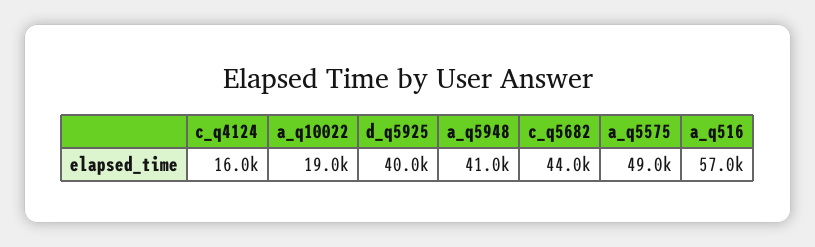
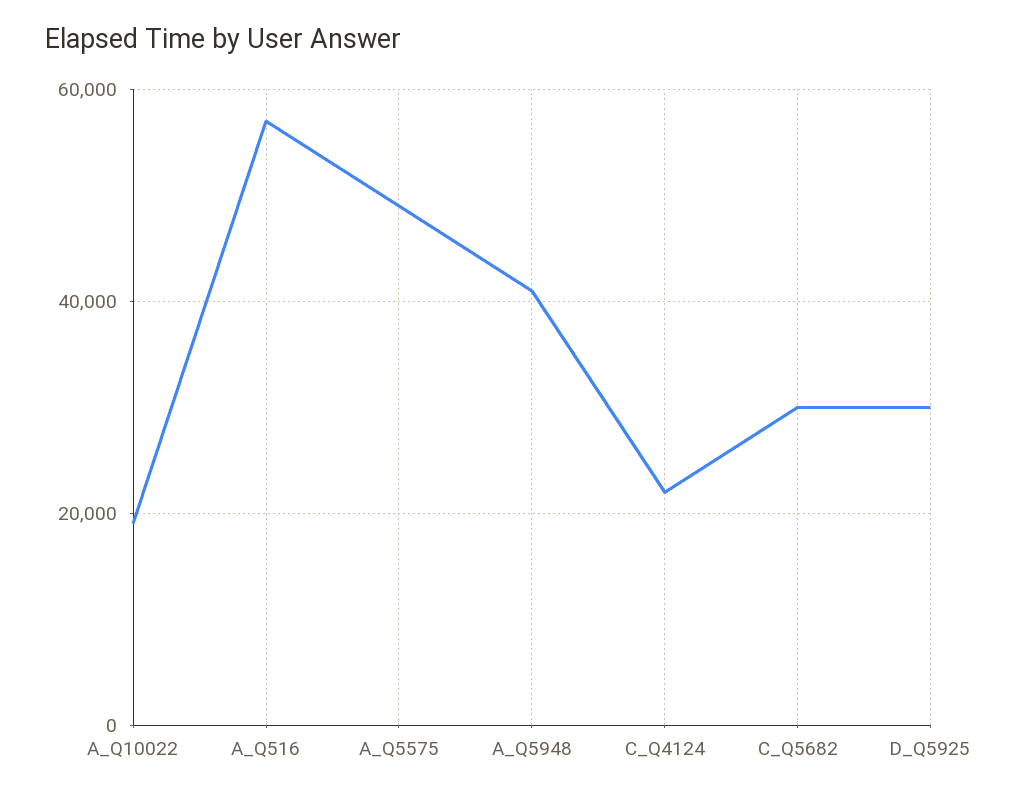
c_q4124: 16000 -> 22000
d_q5925: 40000 -> 30000
c_q5682: 44000 -> 30000

